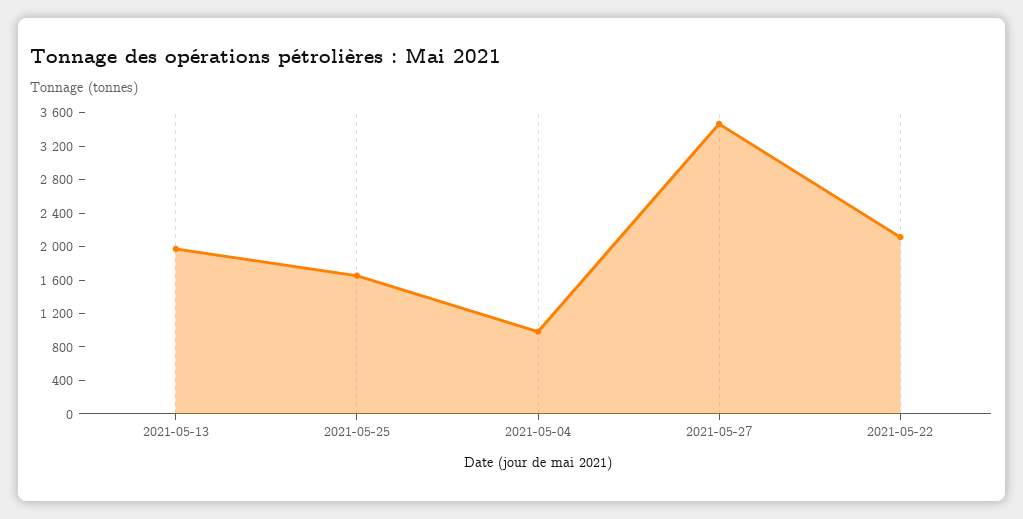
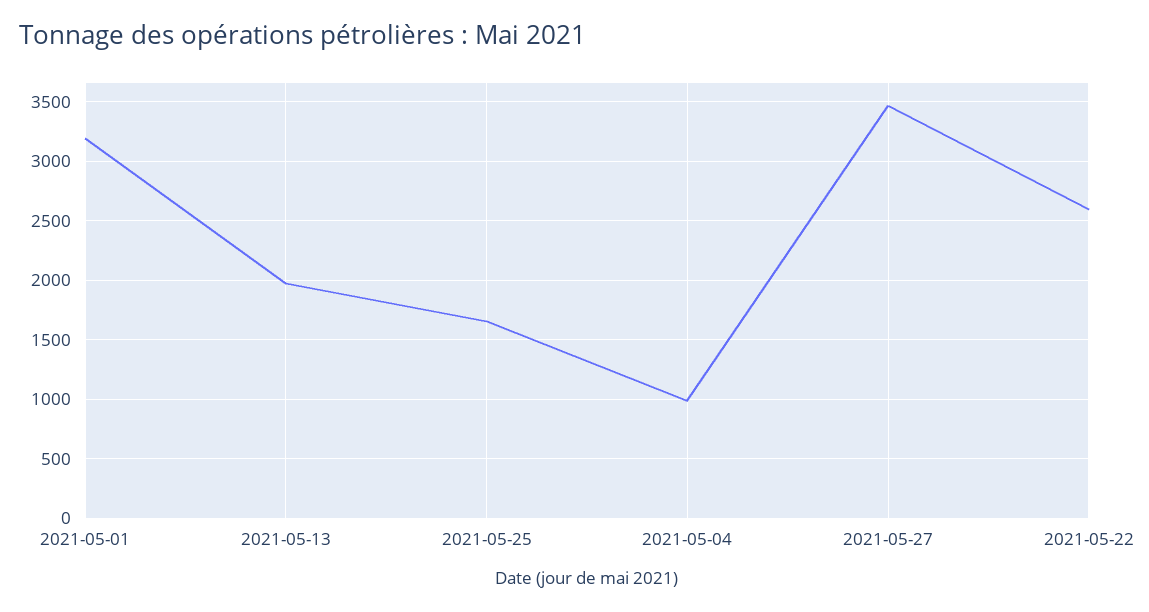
2021-05-22: 2100 -> 2600
2021-05-01: none -> 3200

